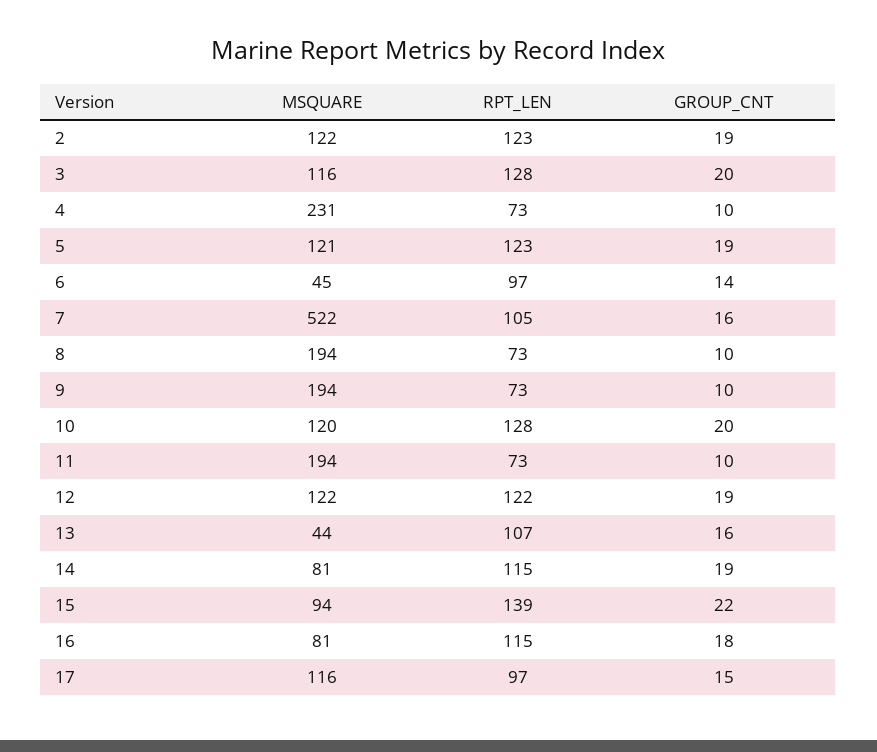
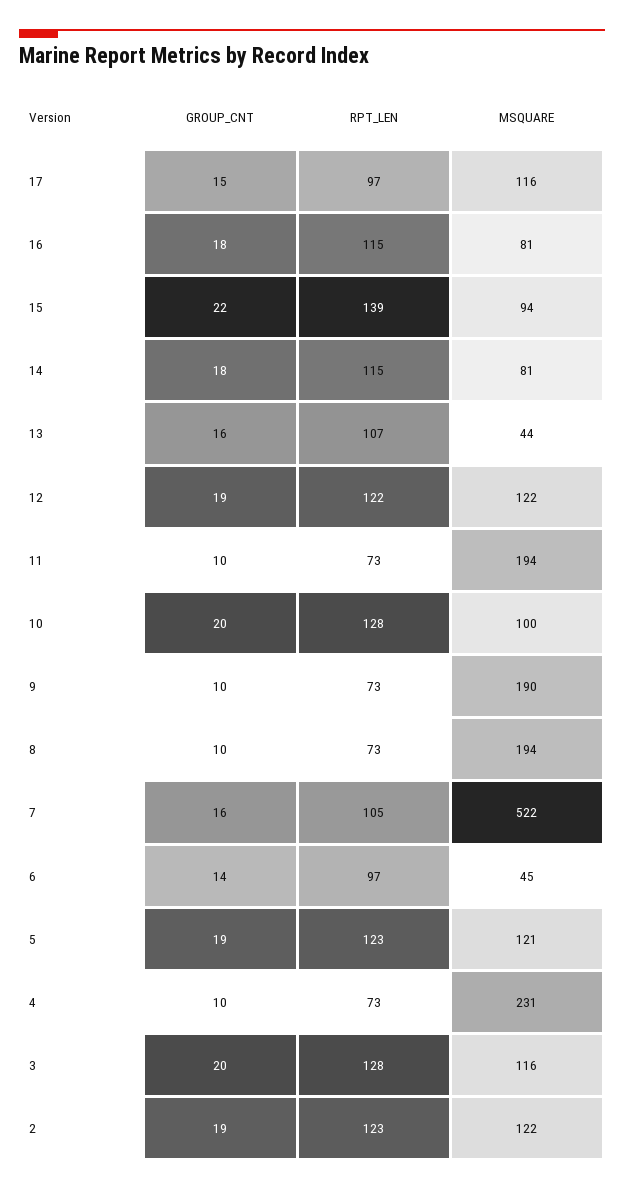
MSQUARE, 9: 194 -> 190
MSQUARE, 10: 120 -> 100
GROUP_CNT, 14: 19 -> 18

